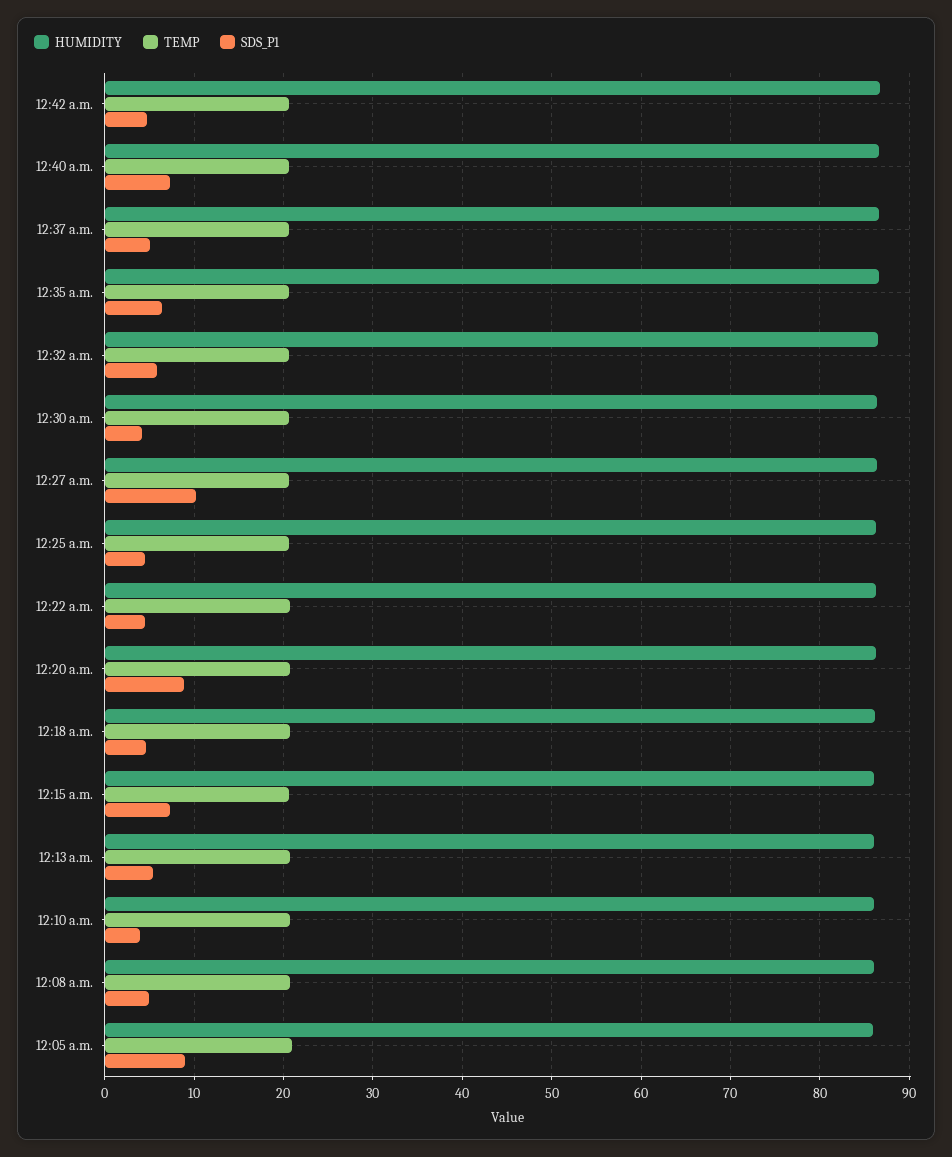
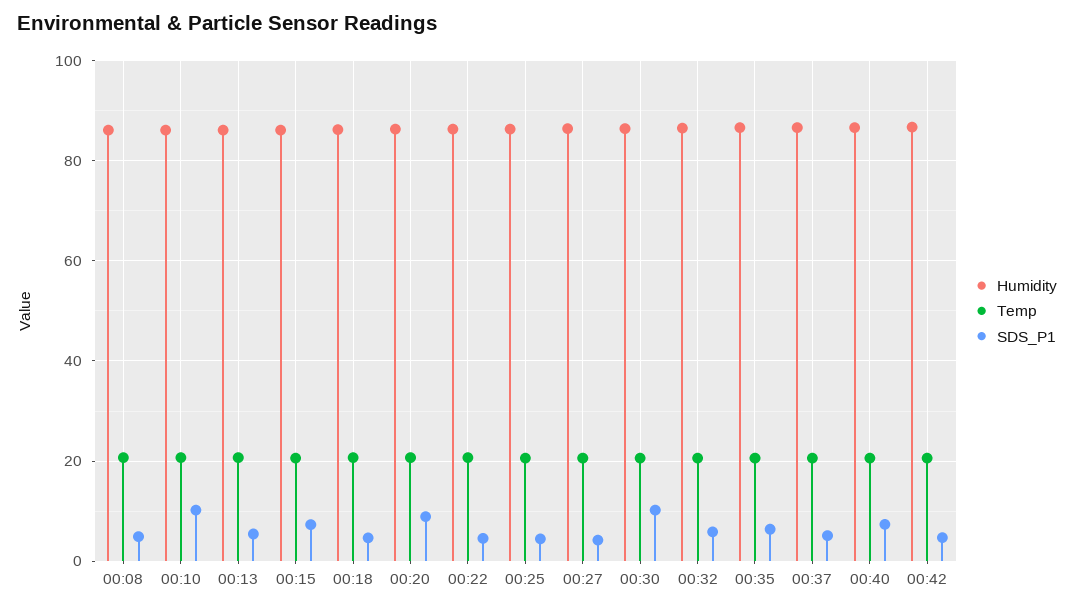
SDS_P1, 12:30 a.m.: 4 -> 10
SDS_P1, 12:27 a.m.: 10 -> 4
SDS_P1, 12:10 a.m.: 4 -> 10
HUMIDITY, 12:05 a.m.: 86 -> none
TEMP, 12:05 a.m.: 21 -> none
SDS_P1, 12:05 a.m.: 9 -> none

